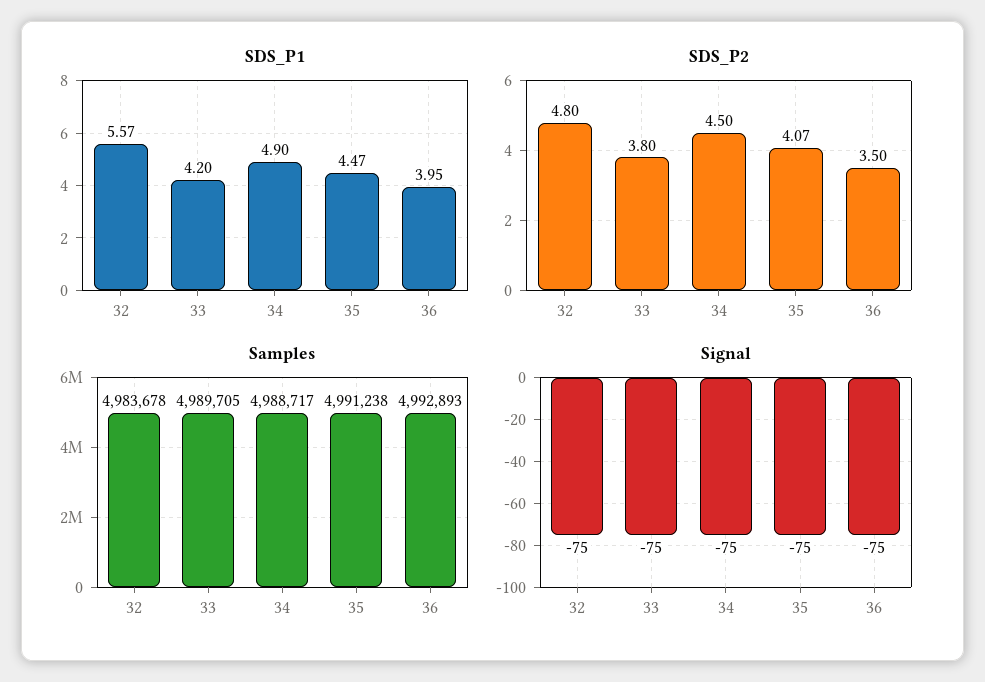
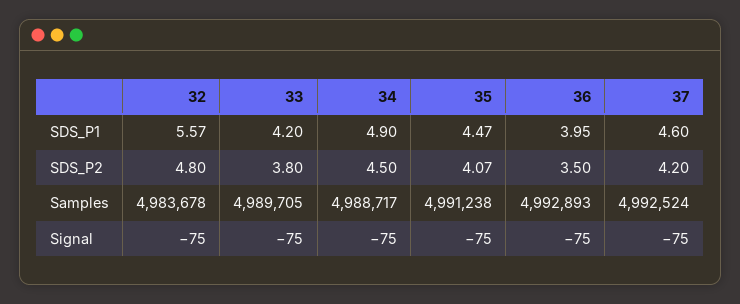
SDS_P1, 37: none -> 4.6
SDS_P2, 37: none -> 4.2
Samples, 37: none -> 4992524
Signal, 37: none -> -75

